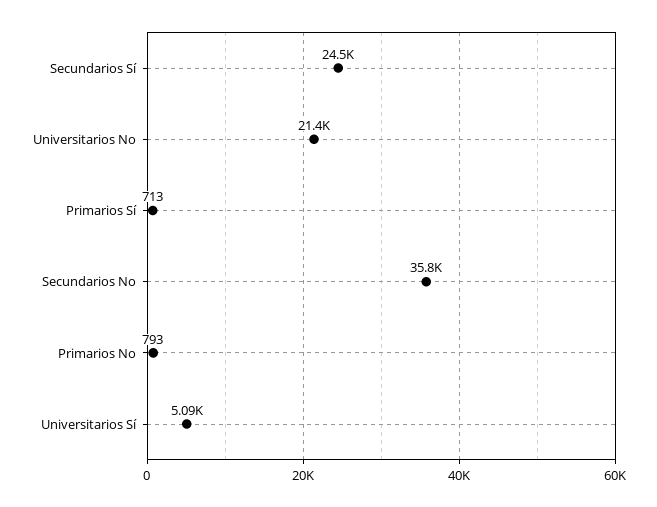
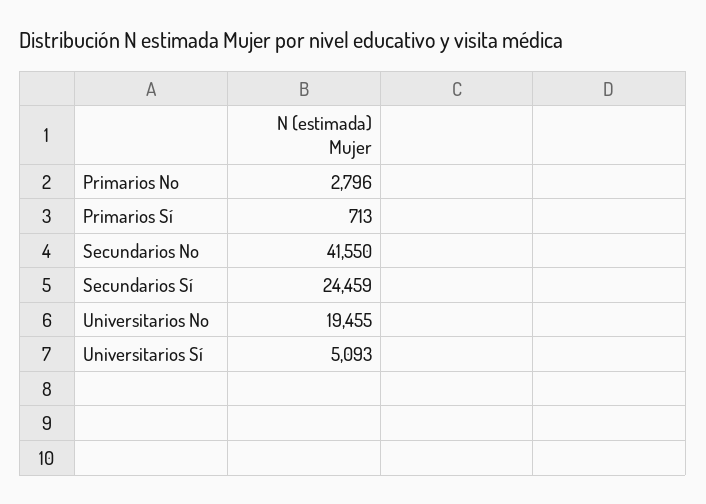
Universitarios No: 21400 -> 19455
Secundarios No: 35800 -> 41550
Primarios No: 793 -> 2796

